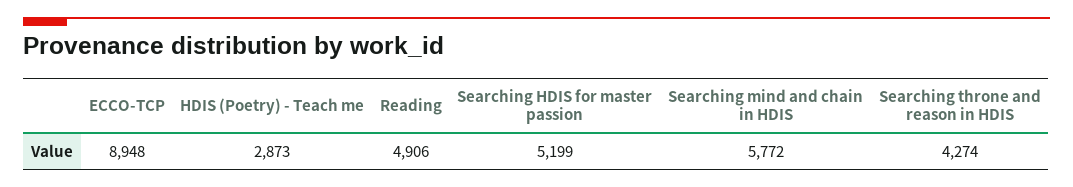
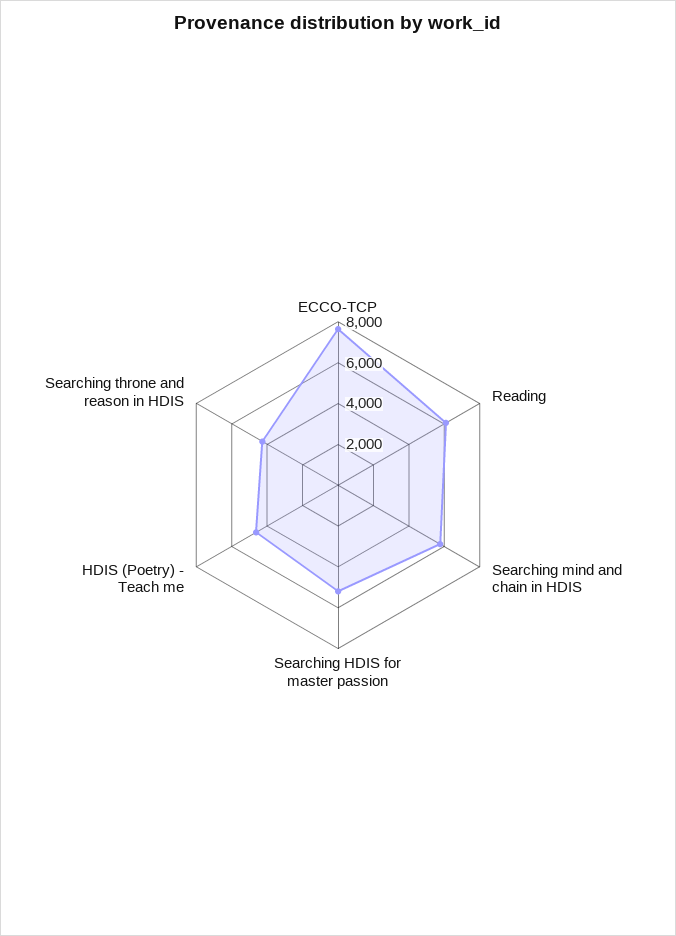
ECCO-TCP: 8948 -> 7500
HDIS (Poetry) - Teach me: 2873 -> 4500
Reading: 4906 -> 6000

